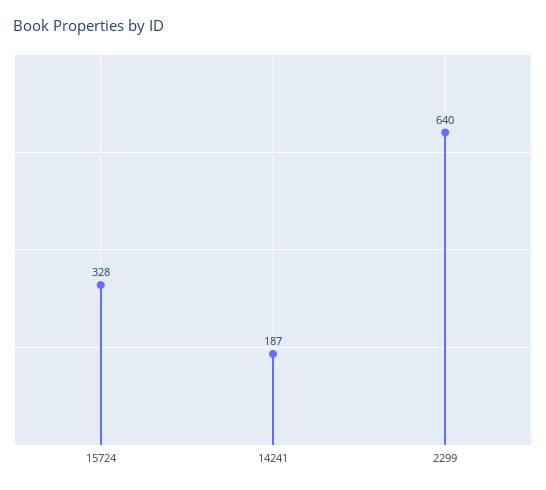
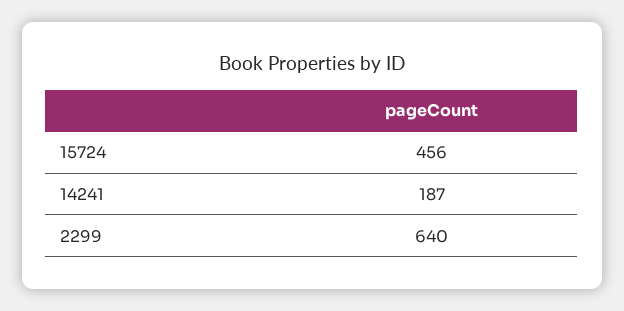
15724: 328 -> 456

